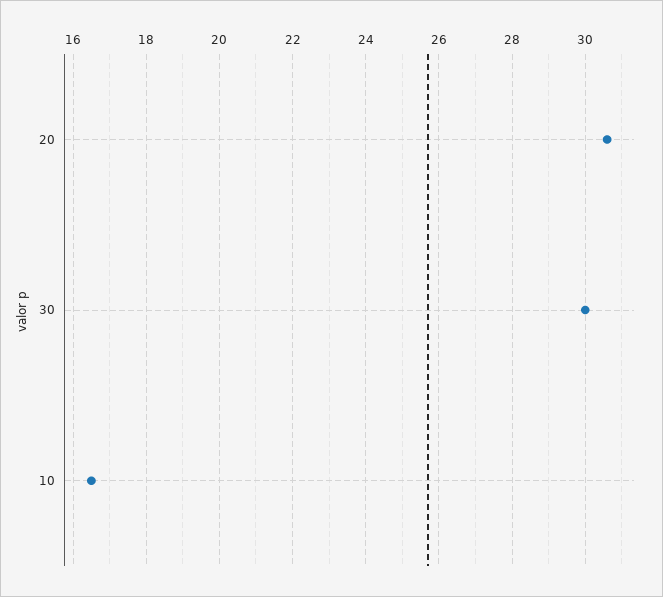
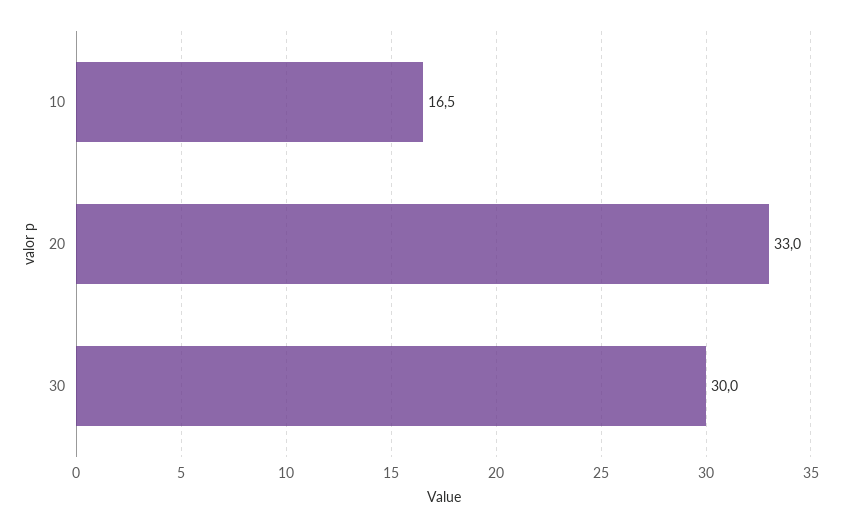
20: 30.5 -> 33

